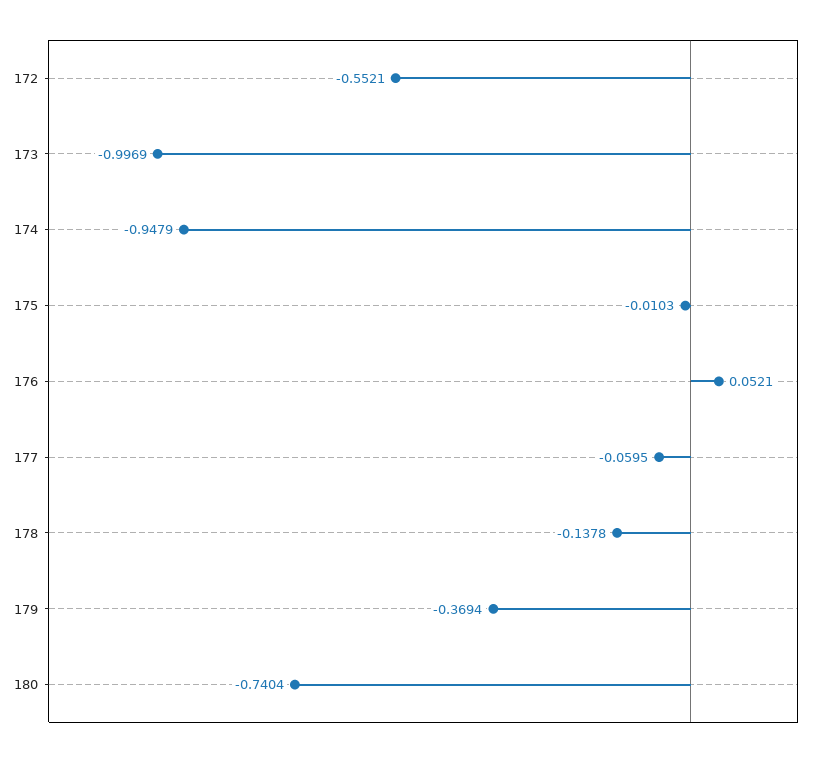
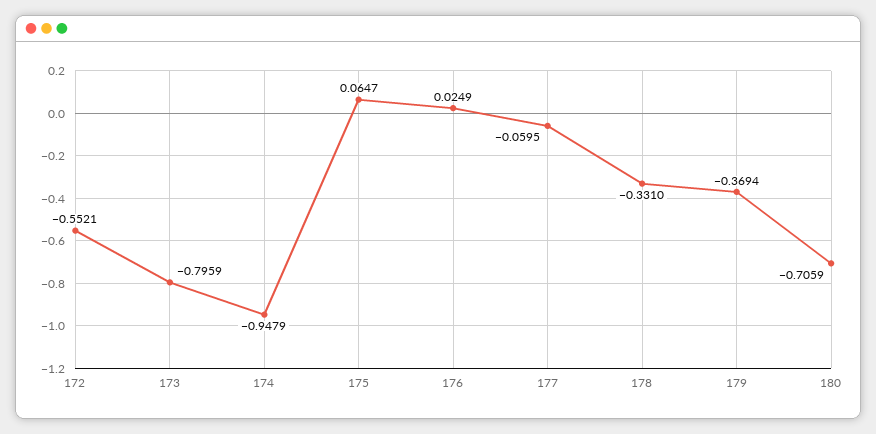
173: -0.9969 -> -0.7959
175: -0.0103 -> 0.0647
176: 0.0521 -> 0.0249
178: -0.1378 -> -0.331
180: -0.7404 -> -0.7059

